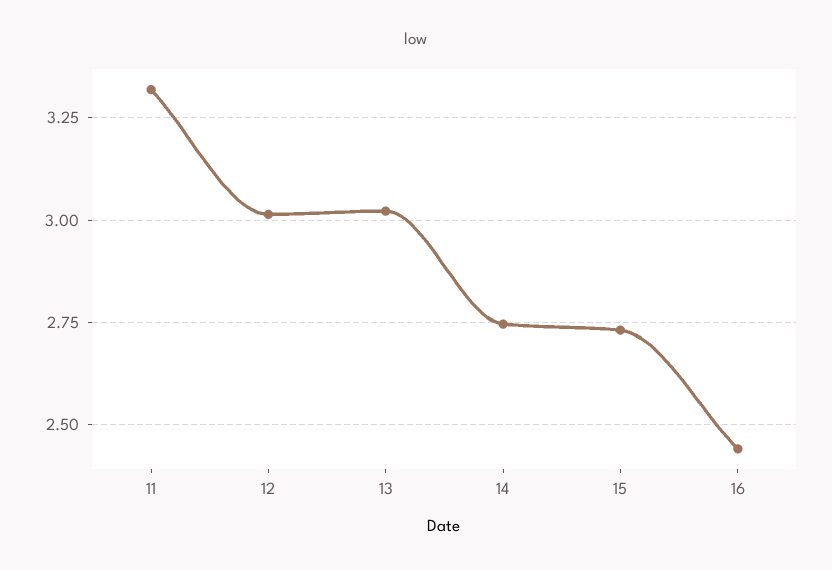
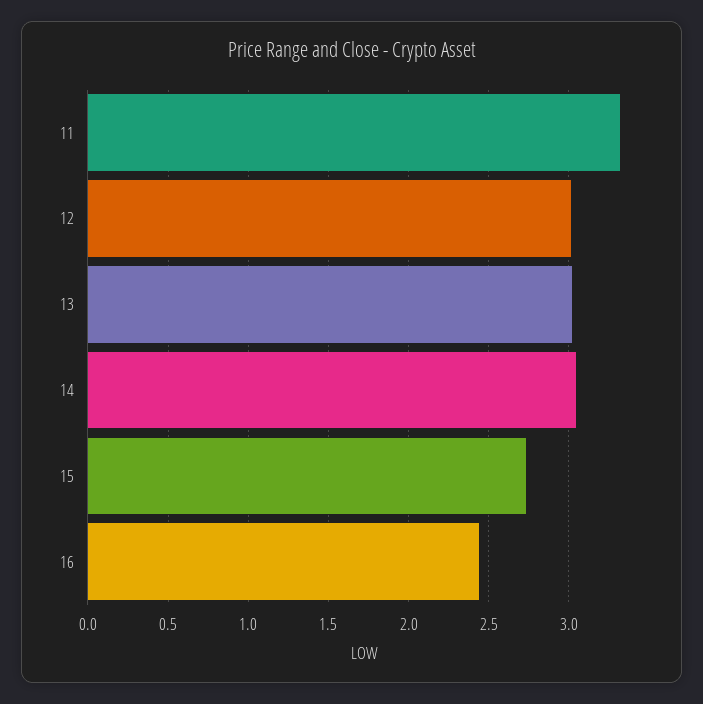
14: 2.75 -> 3.05

